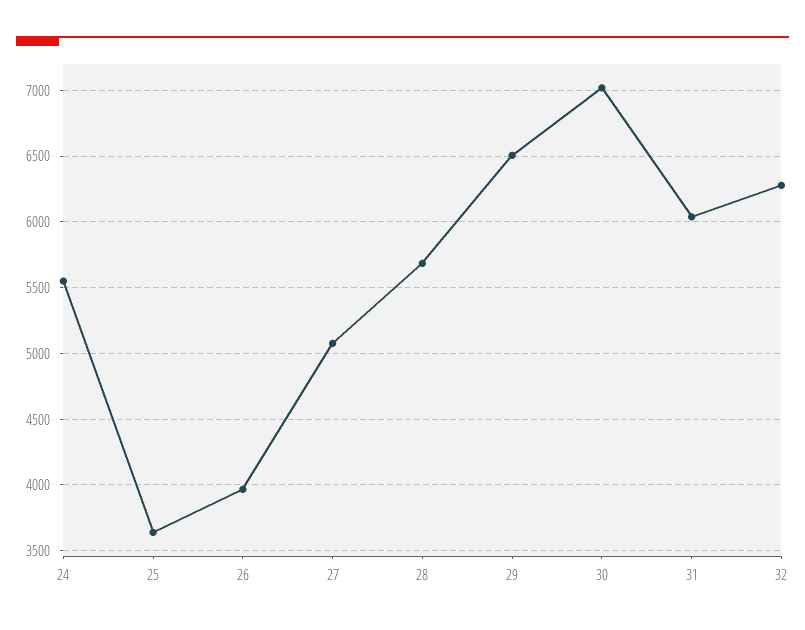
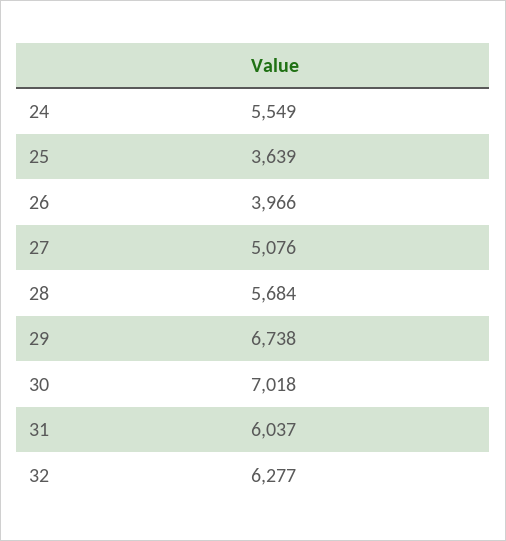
29: 6500 -> 6738

